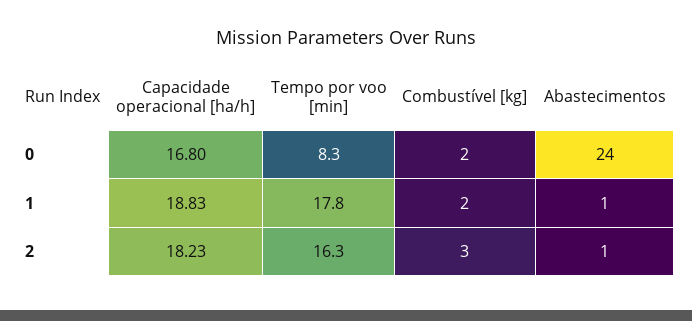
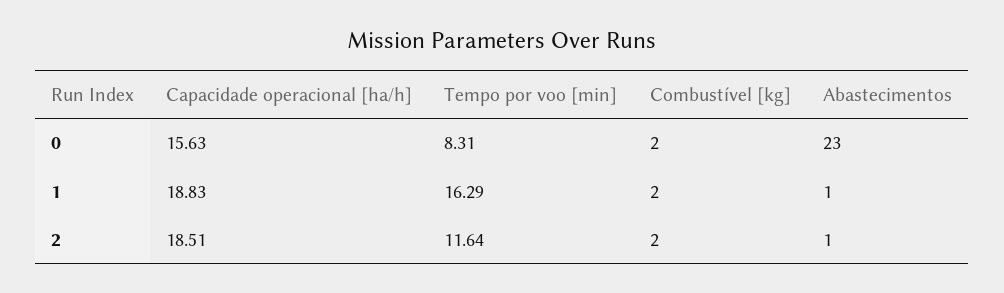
Capacidade operacional [ha/h], 0: 16.8 -> 15.63
Abastecimentos, 0: 24 -> 23
Tempo por voo [min], 1: 17.8 -> 16.29
Capacidade operacional [ha/h], 2: 18.23 -> 18.51
Tempo por voo [min], 2: 16.3 -> 11.64
Combustível [kg], 2: 3 -> 2

